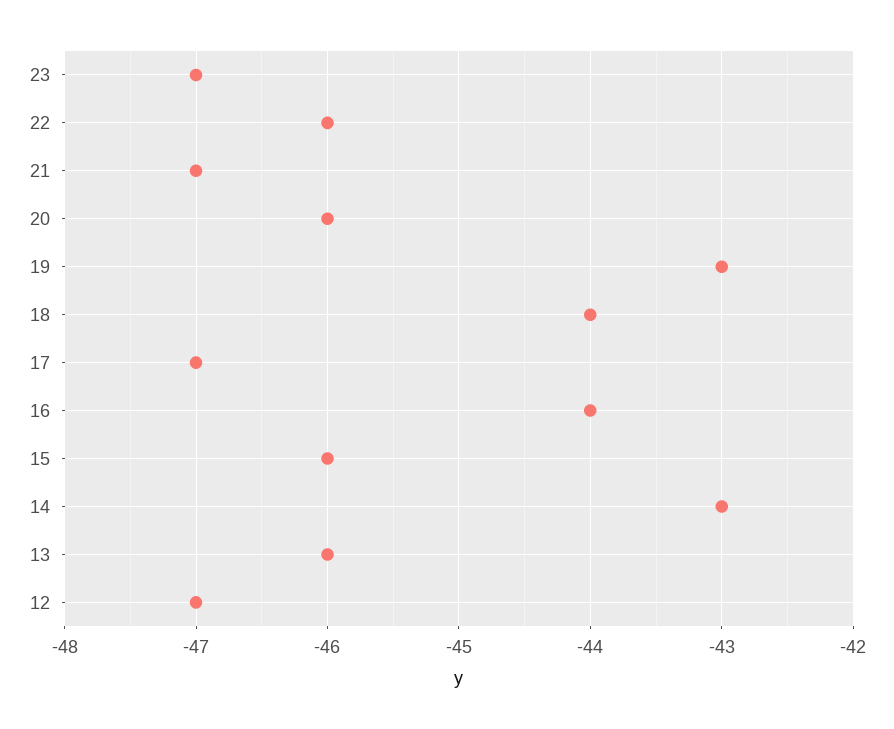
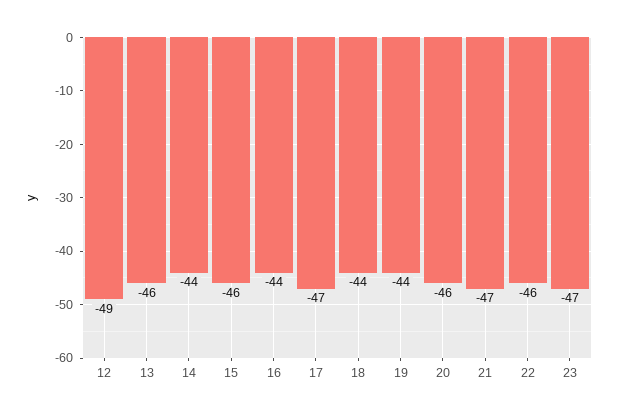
19: -43 -> -44
14: -43 -> -44
12: -47 -> -49

